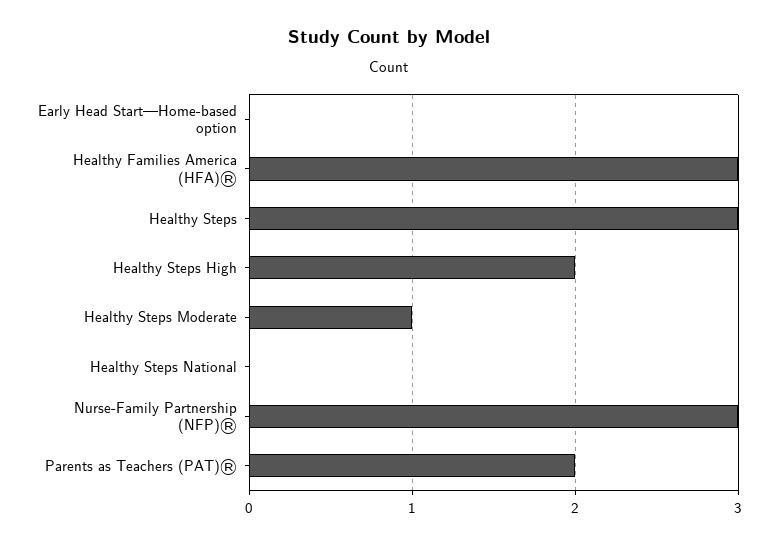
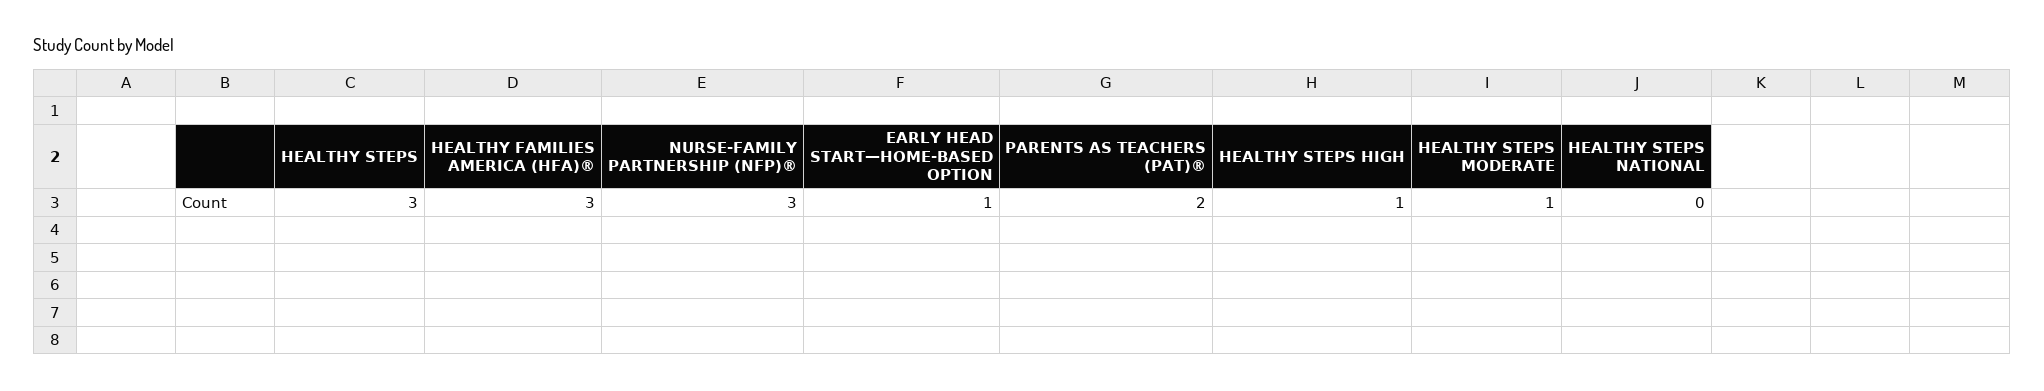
Early Head Start—Home-based option: 0 -> 1
Healthy Steps High: 2 -> 1

